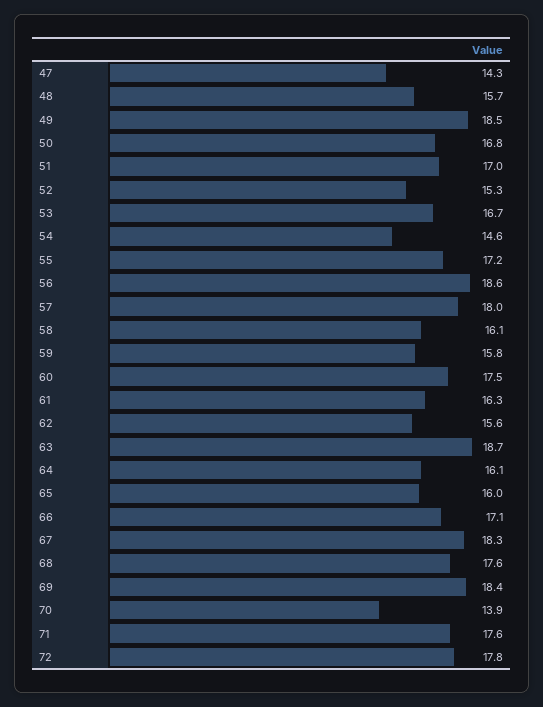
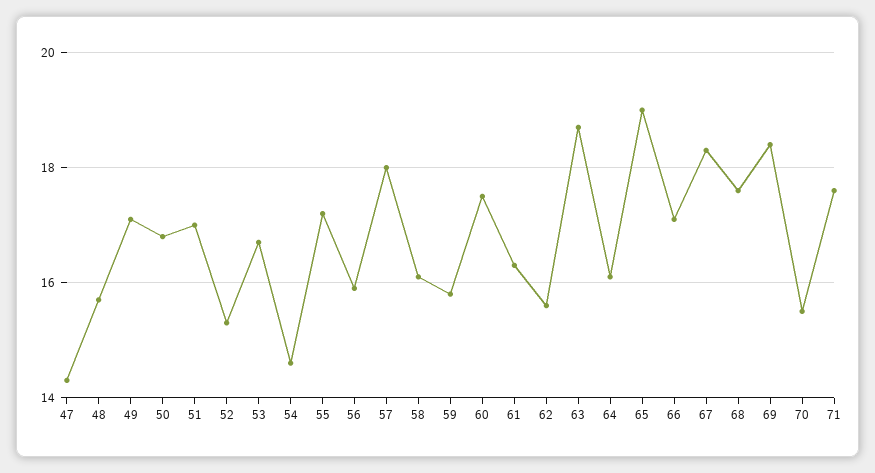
49: 18.5 -> 17
56: 18.6 -> 16
65: 16 -> 19
70: 13.9 -> 15.5
72: 17.8 -> none

